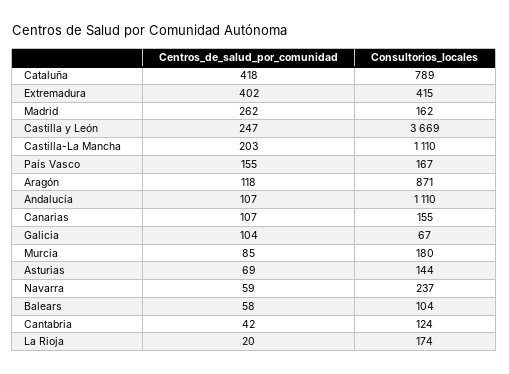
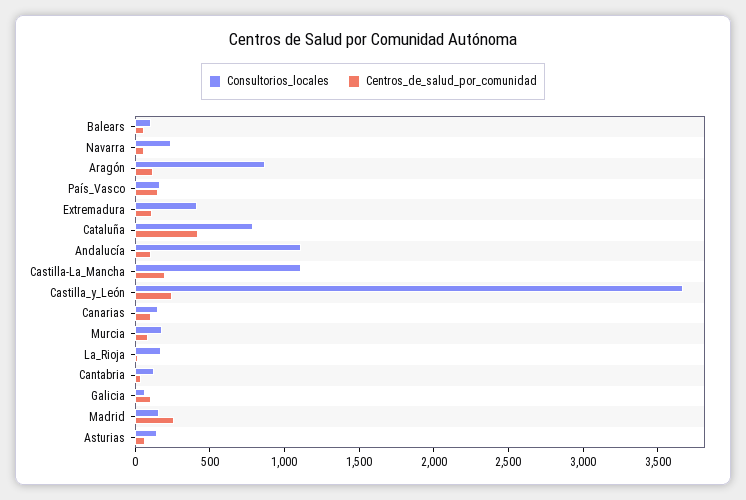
Centros_de_salud_por_comunidad, Extremadura: 402 -> 100

